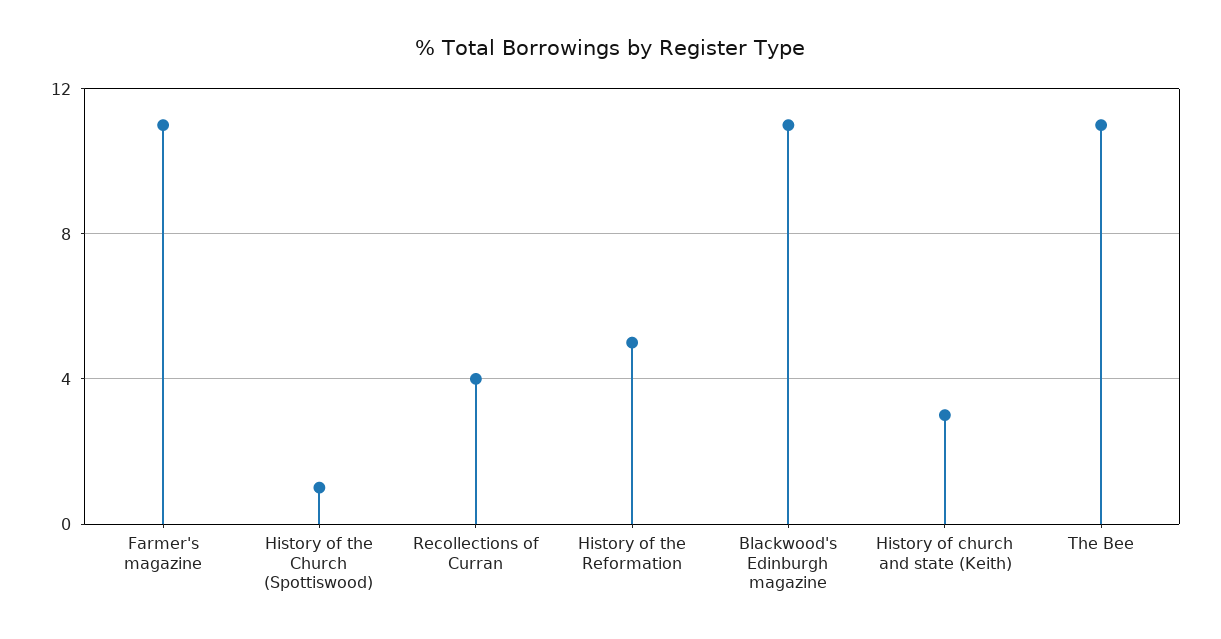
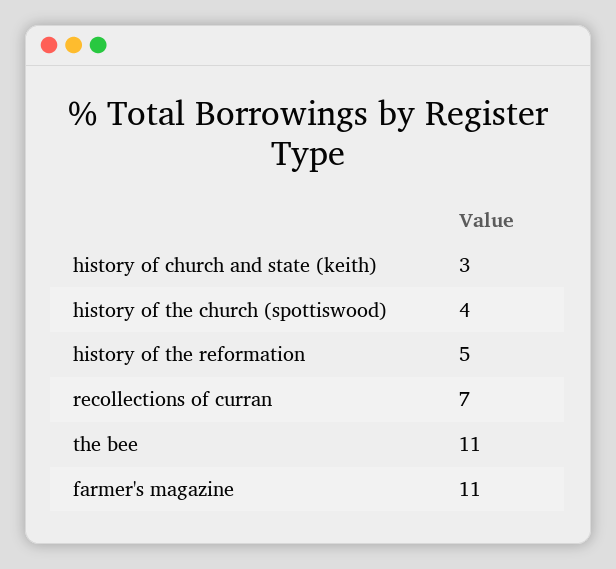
History of the Church (Spottiswood): 1 -> 4
Recollections of Curran: 4 -> 7
Blackwood's Edinburgh magazine: 11 -> none

